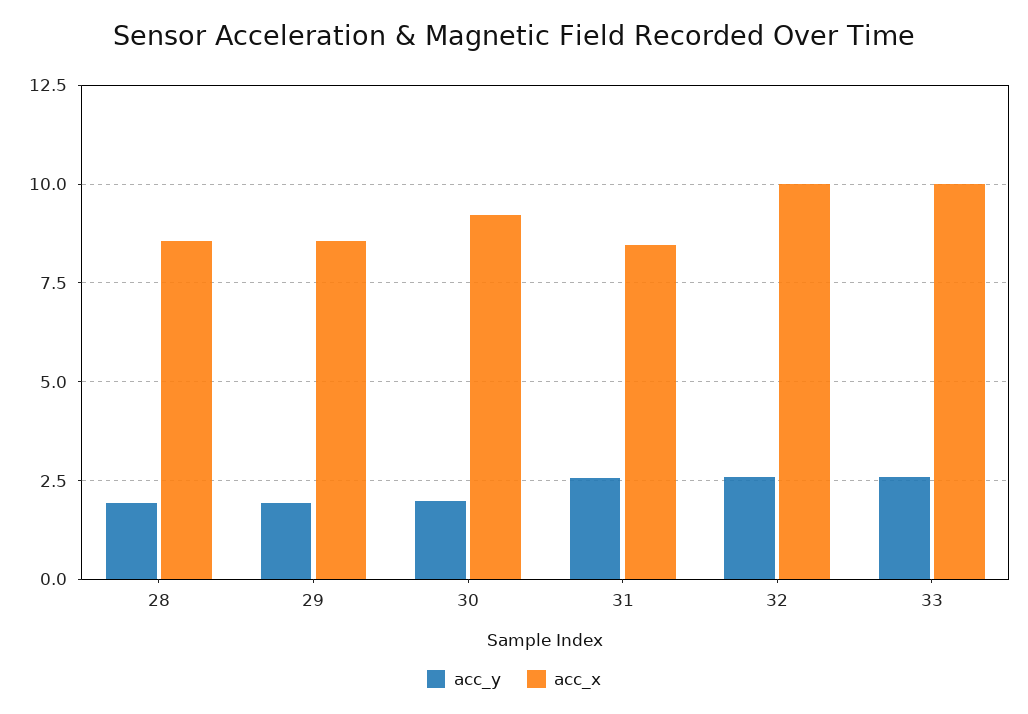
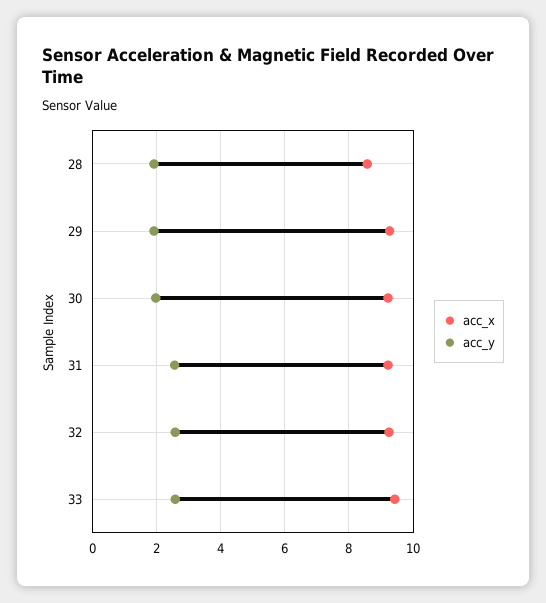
acc_x, 29: 8.5 -> 9.2
acc_x, 31: 8.5 -> 9.2
acc_x, 32: 10 -> 9.2
acc_x, 33: 10 -> 9.4

